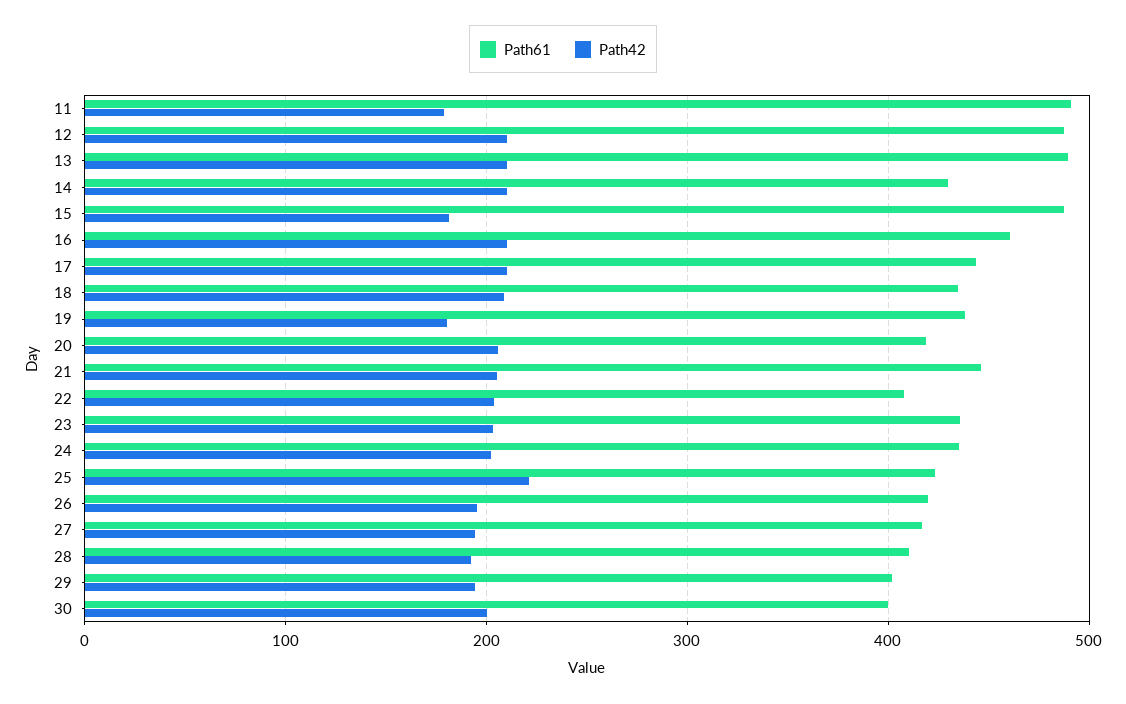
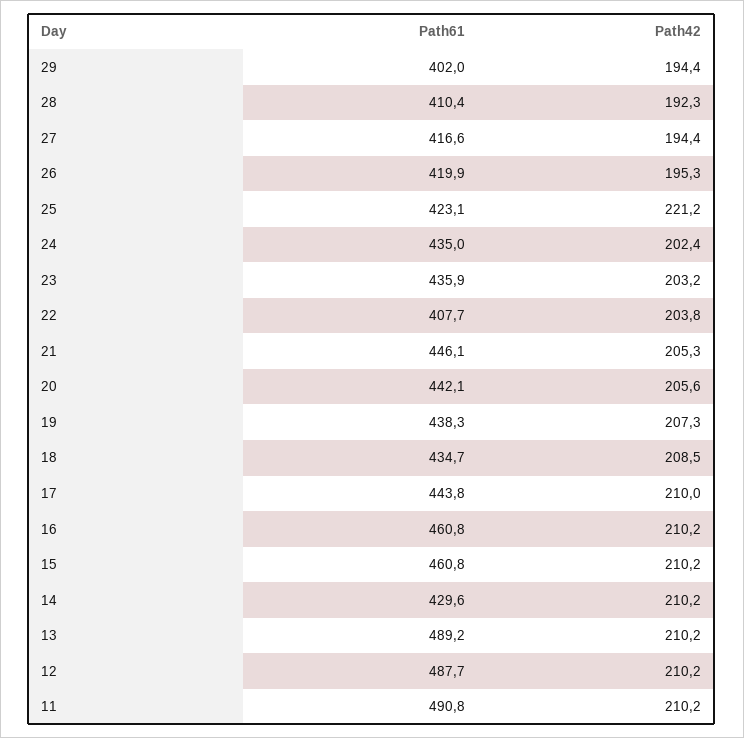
Path42, 11: 180 -> 210.2
Path61, 15: 490 -> 460.8
Path42, 15: 180 -> 210.2
Path42, 19: 180 -> 207.3
Path61, 20: 420 -> 442.1
Path61, 30: 400 -> none
Path42, 30: 200 -> none

